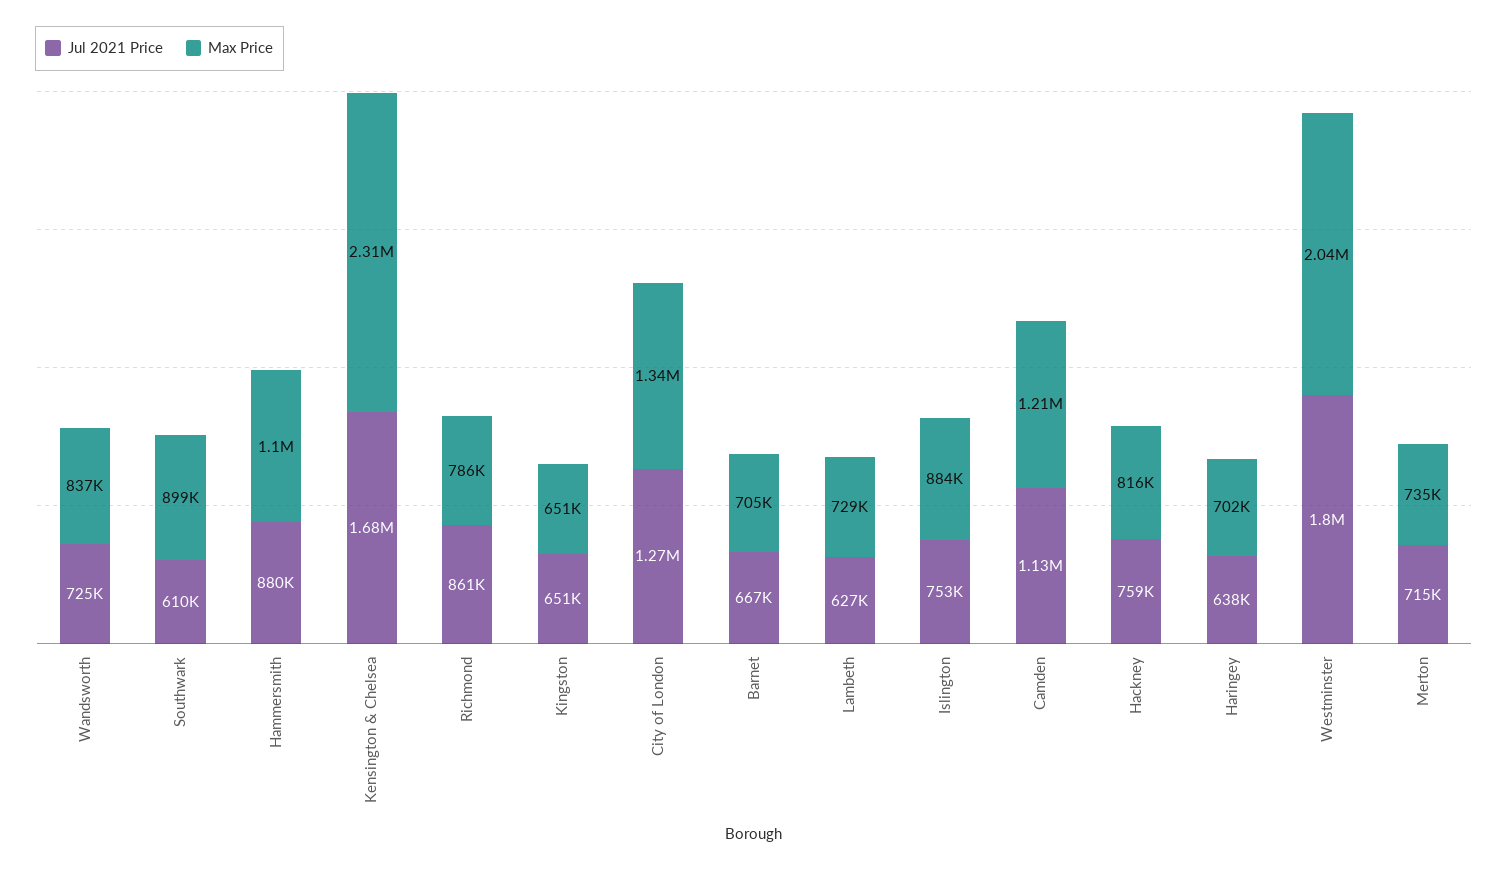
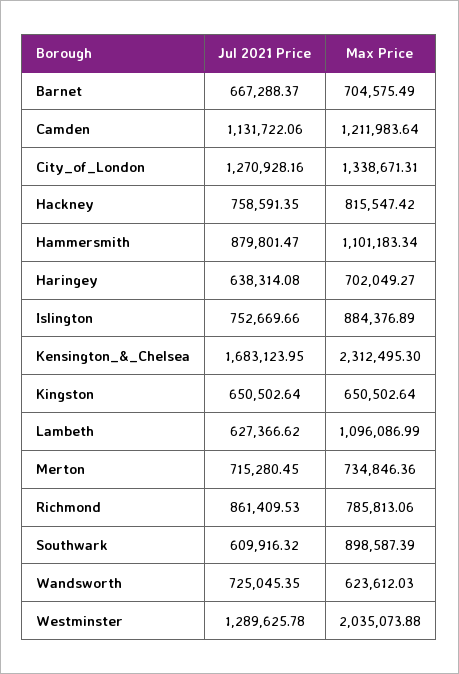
Max Price, Wandsworth: 837000 -> 623612.03
Max Price, Lambeth: 729000 -> 1096086.99
Jul 2021 Price, Westminster: 1800000 -> 1289625.78

